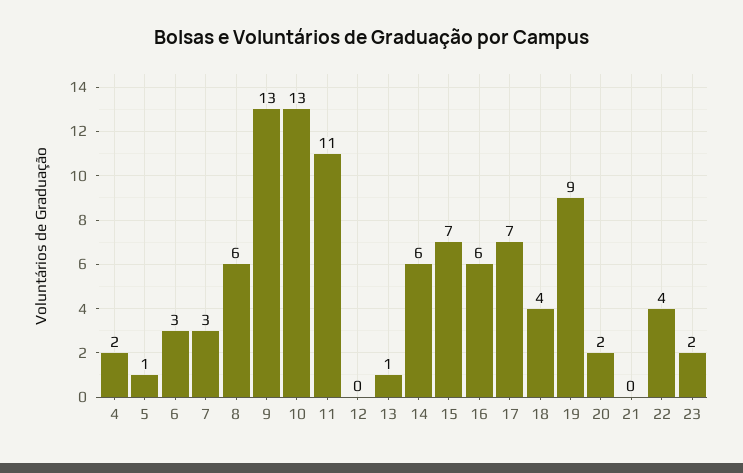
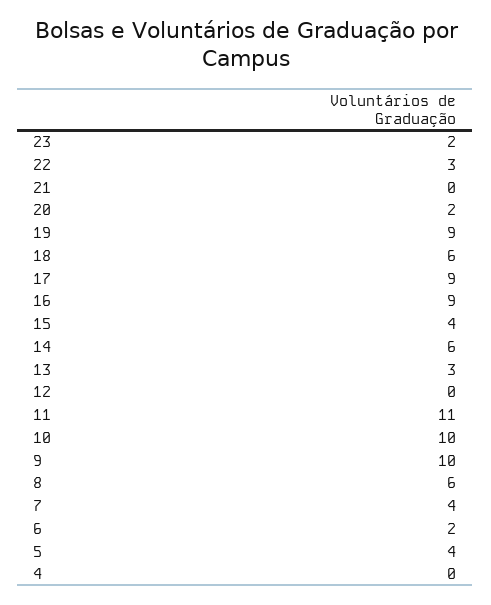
4: 2 -> 0
5: 1 -> 4
6: 3 -> 2
7: 3 -> 4
9: 13 -> 10
10: 13 -> 10
13: 1 -> 3
15: 7 -> 4
16: 6 -> 9
17: 7 -> 9
18: 4 -> 6
22: 4 -> 3

